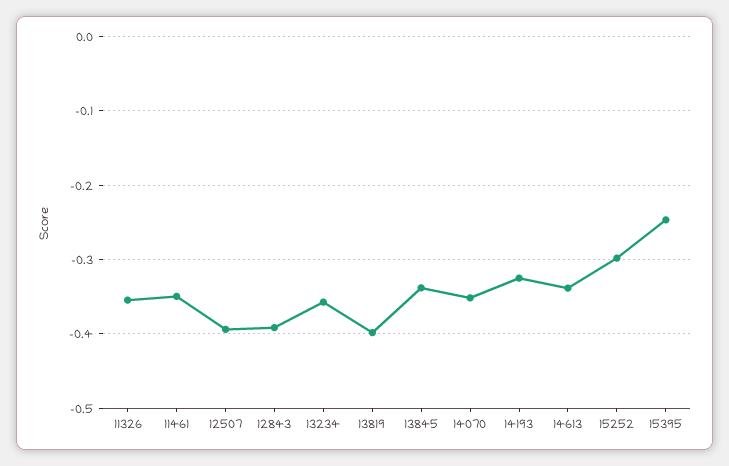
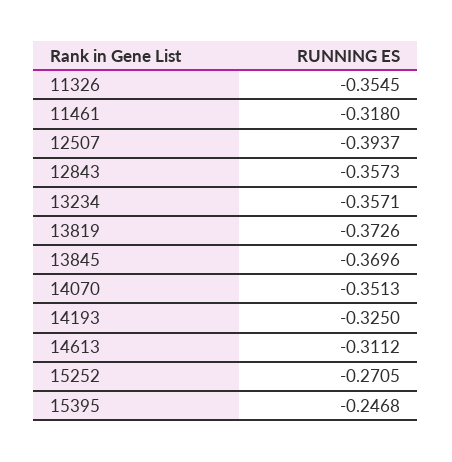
11461: -0.35 -> -0.318
12843: -0.39 -> -0.3573
13819: -0.4 -> -0.3726
13845: -0.34 -> -0.3696
14613: -0.34 -> -0.3112
15252: -0.3 -> -0.2705

